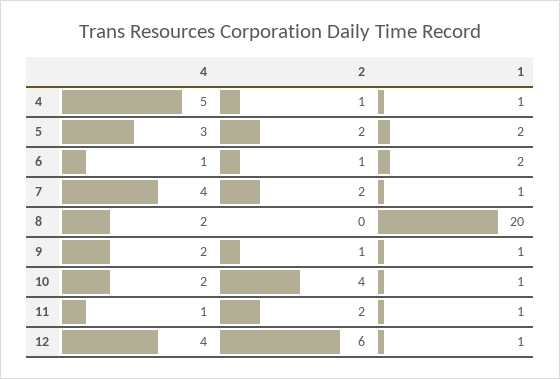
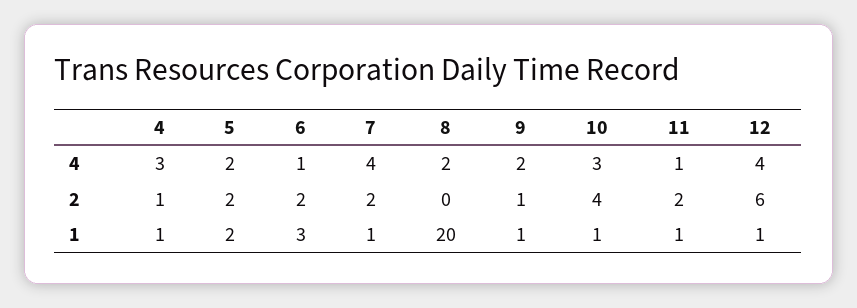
4, 4: 5 -> 3
4, 5: 3 -> 2
2, 6: 1 -> 2
1, 6: 2 -> 3
4, 10: 2 -> 3

